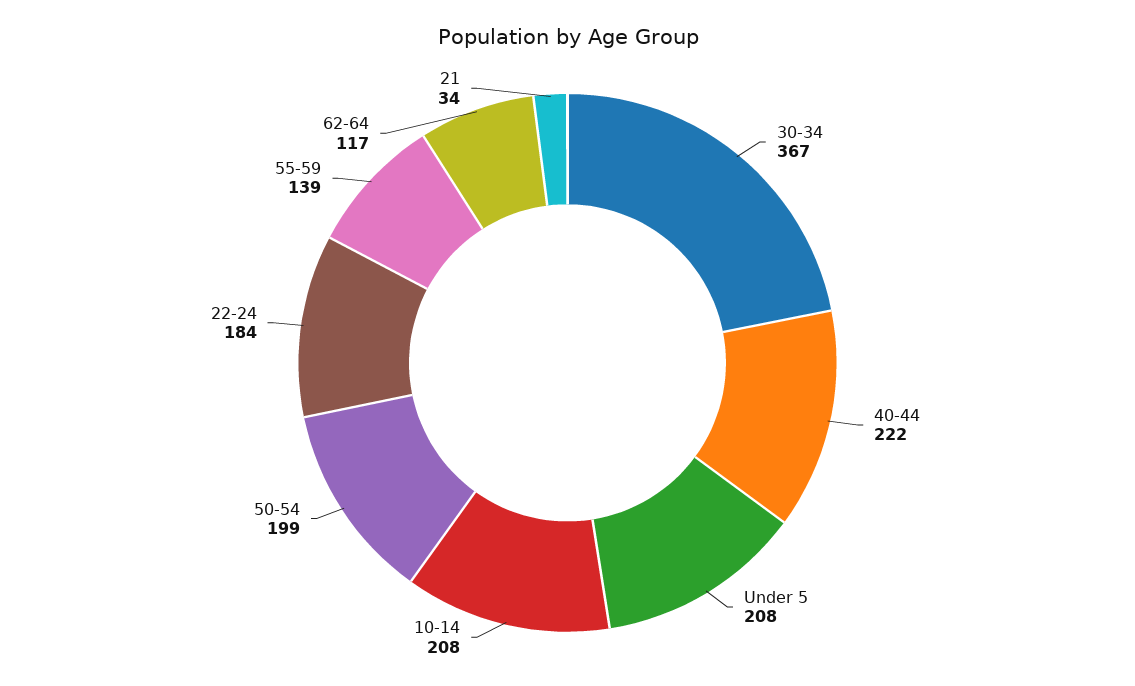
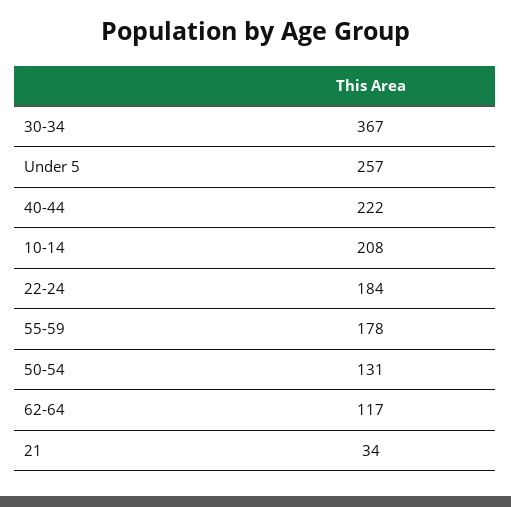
Under 5: 208 -> 257
50-54: 199 -> 131
55-59: 139 -> 178

